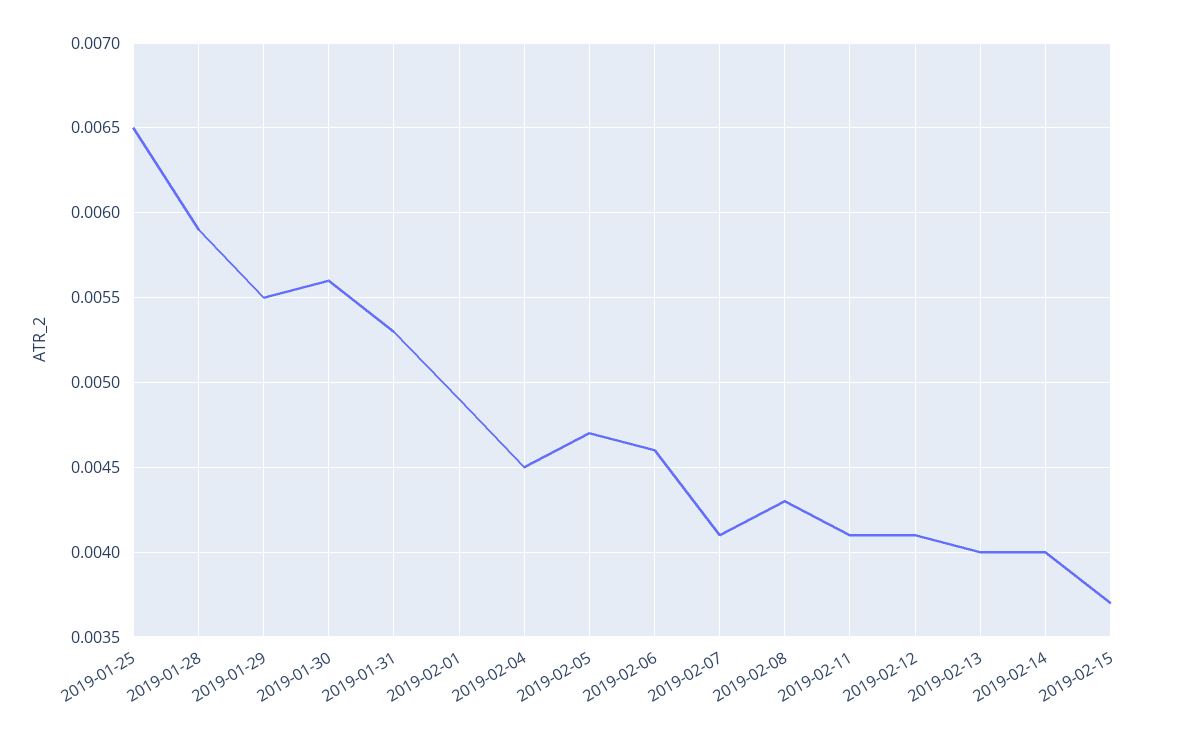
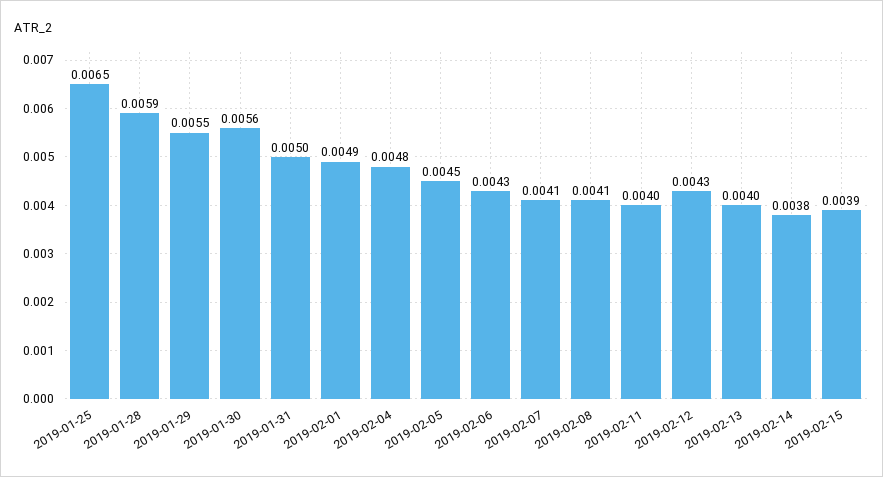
2019-01-31: 0.0053 -> 0.005
2019-02-04: 0.0045 -> 0.0048
2019-02-05: 0.0047 -> 0.0045
2019-02-06: 0.0046 -> 0.0043
2019-02-08: 0.0043 -> 0.0041
2019-02-11: 0.0041 -> 0.004
2019-02-12: 0.0041 -> 0.0043
2019-02-14: 0.004 -> 0.0038
2019-02-15: 0.0037 -> 0.0039

